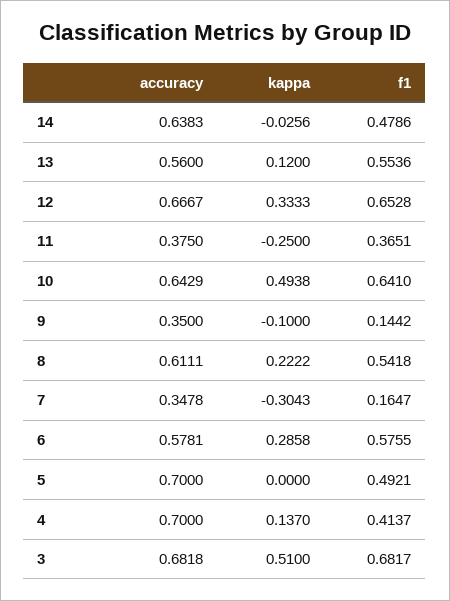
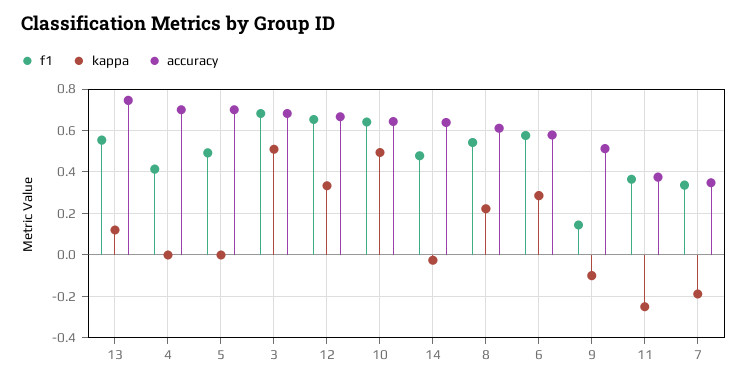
accuracy, 13: 0.56 -> 0.75
accuracy, 9: 0.35 -> 0.5
kappa, 7: -0.3043 -> -0.2
f1, 7: 0.1647 -> 0.35
kappa, 4: 0.137 -> 0

